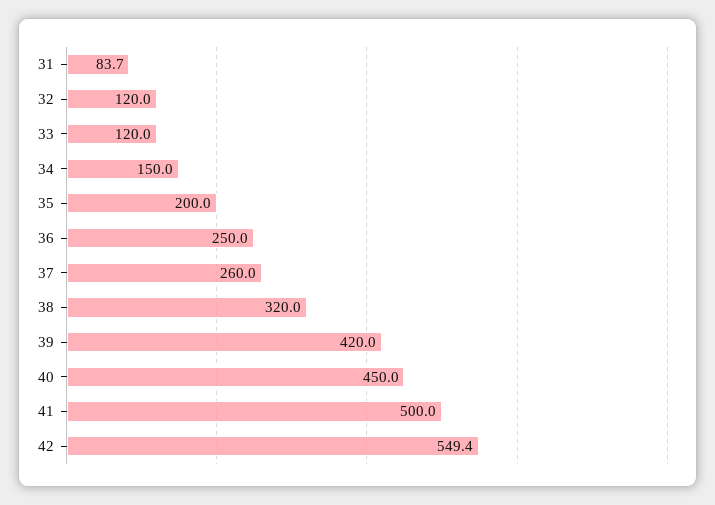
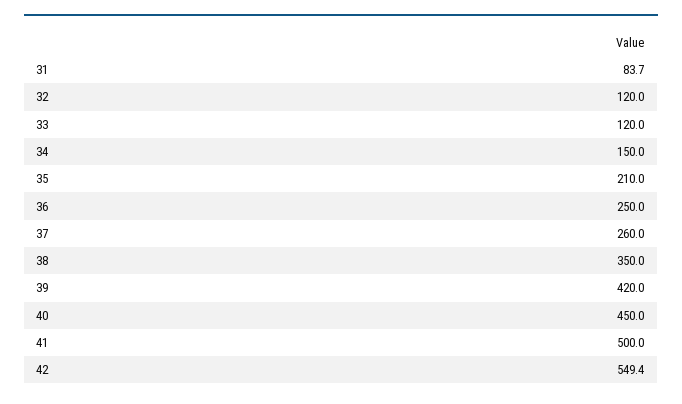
35: 200 -> 210
38: 320 -> 350

